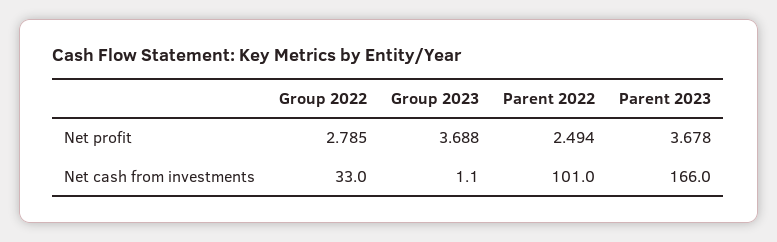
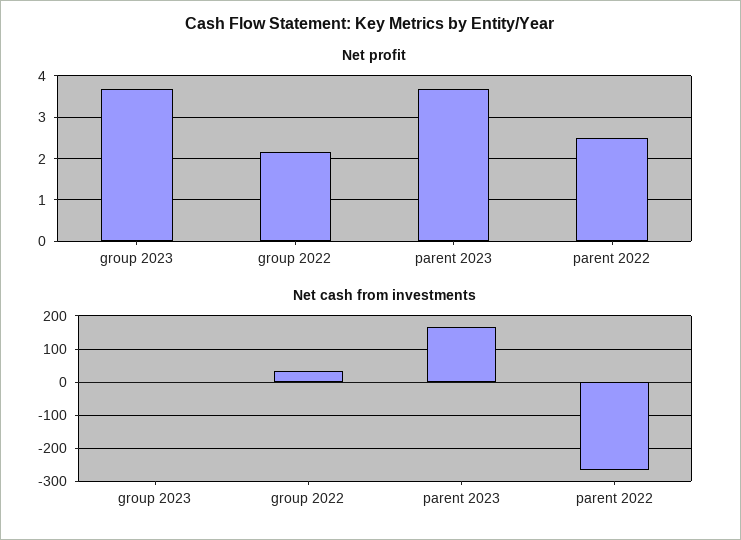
Net profit, Group 2022: 2.785 -> 2.2
Net cash from investments, Parent 2022: 101 -> -260

